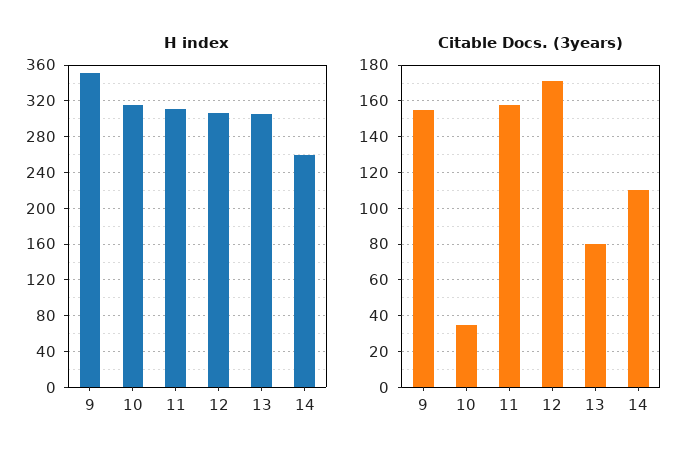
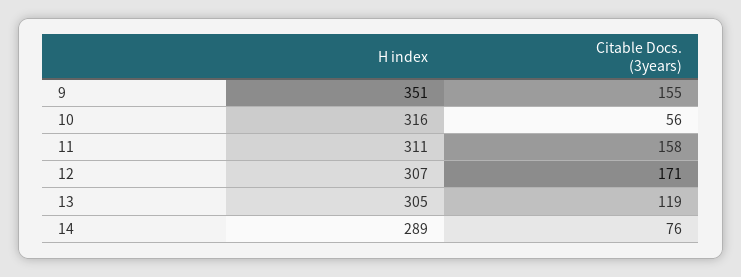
H index, 14: 260 -> 289
Citable Docs. (3years), 10: 35 -> 56
Citable Docs. (3years), 13: 80 -> 119
Citable Docs. (3years), 14: 110 -> 76

